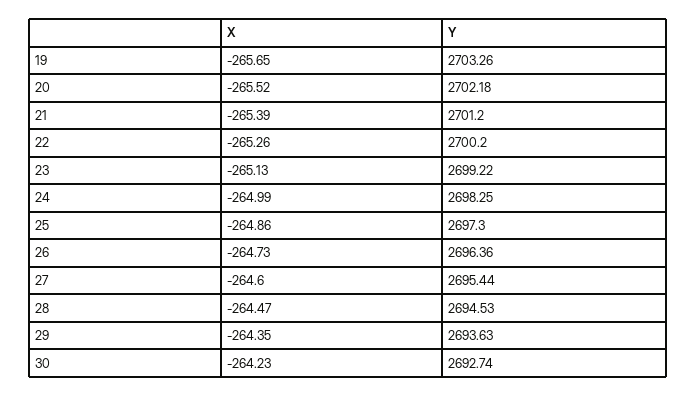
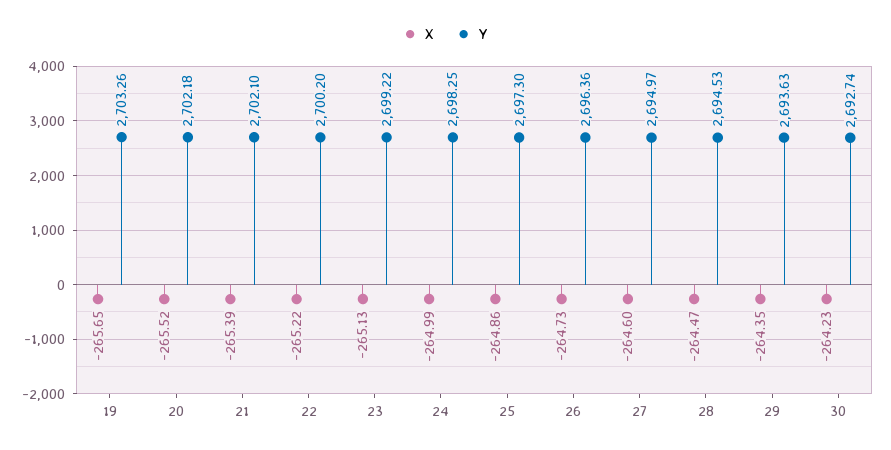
Y, 21: 2701.2 -> 2702.1
X, 22: -265.26 -> -265.22
Y, 27: 2695.44 -> 2694.97

